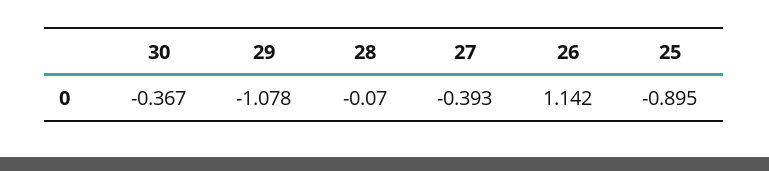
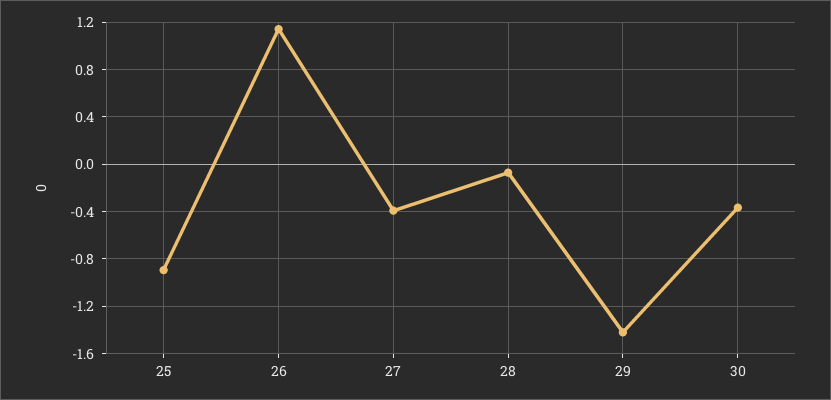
29: -1.078 -> -1.4

